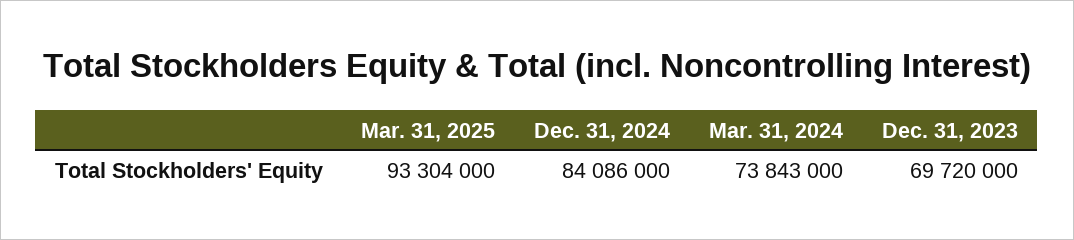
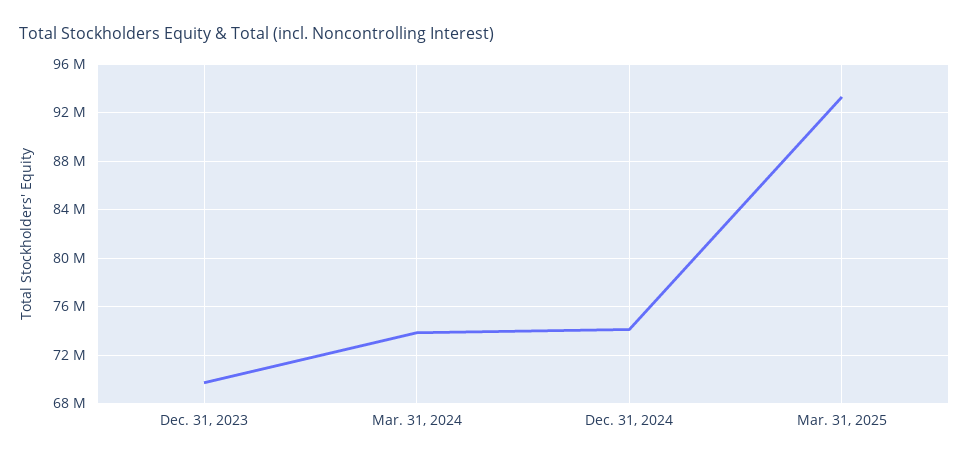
Dec. 31, 2024: 84086000 -> 74000000

